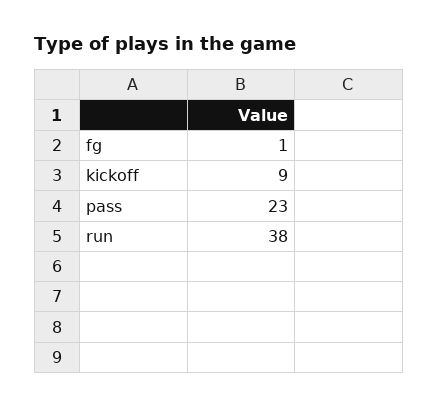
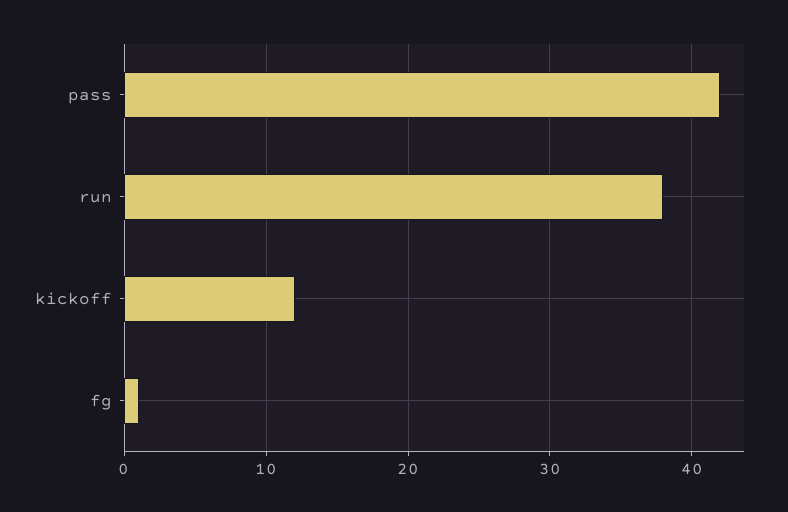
kickoff: 9 -> 12
pass: 23 -> 42

